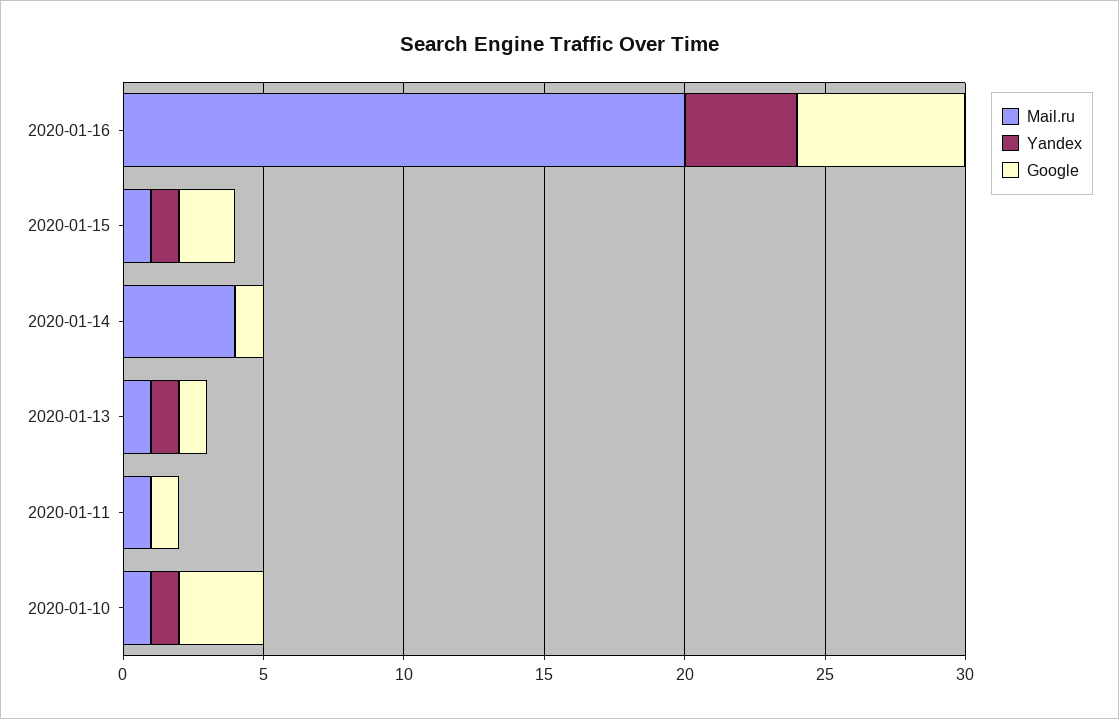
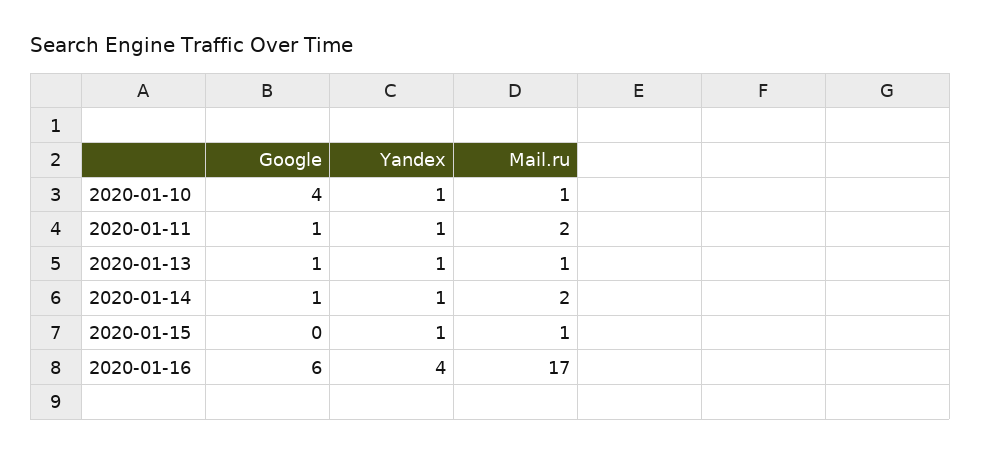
Mail.ru, 2020-01-16: 20 -> 17
Google, 2020-01-15: 2 -> 0
Mail.ru, 2020-01-14: 4 -> 2
Yandex, 2020-01-14: 0 -> 1
Mail.ru, 2020-01-11: 1 -> 2
Yandex, 2020-01-11: 0 -> 1
Google, 2020-01-10: 3 -> 4

